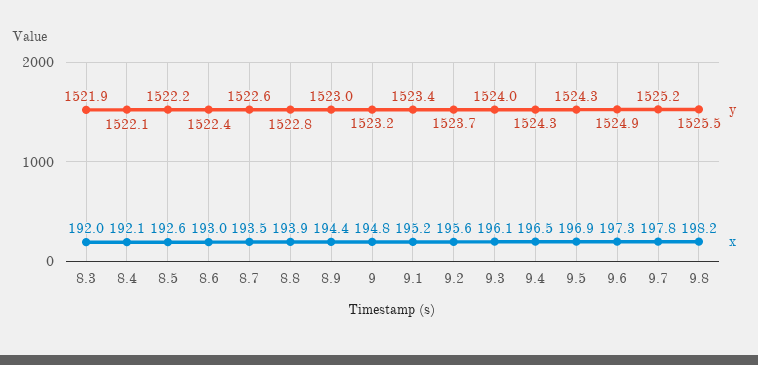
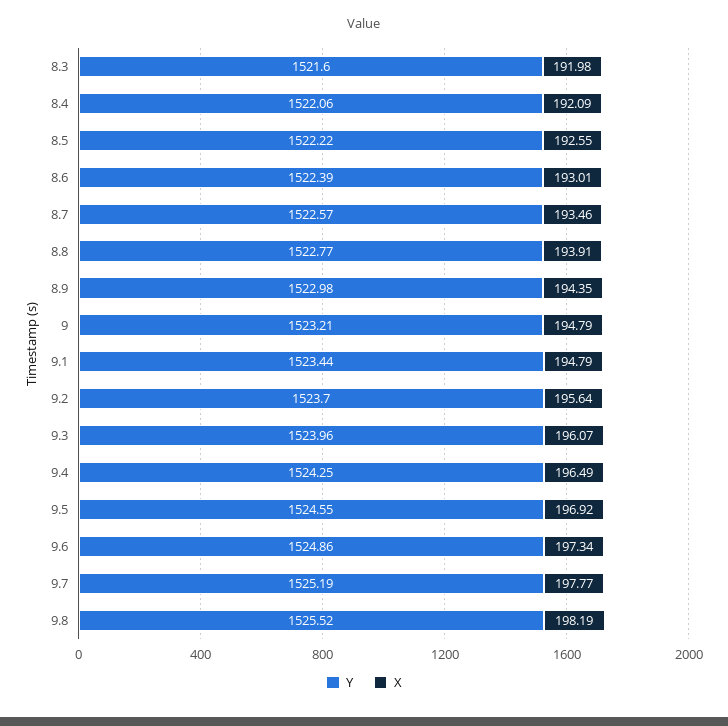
y, 8.3: 1521.9 -> 1521.6
x, 9.1: 195.2 -> 194.79
y, 9.5: 1524.3 -> 1524.55

